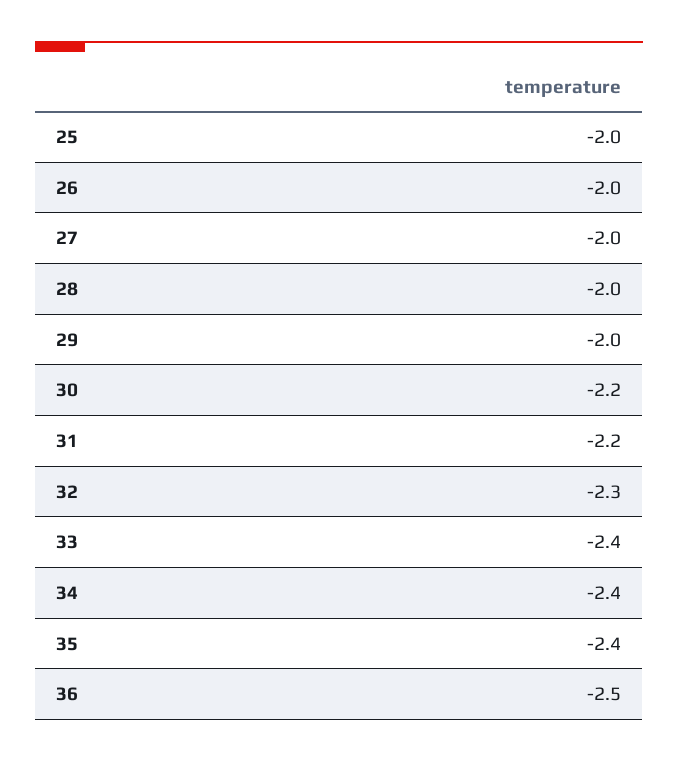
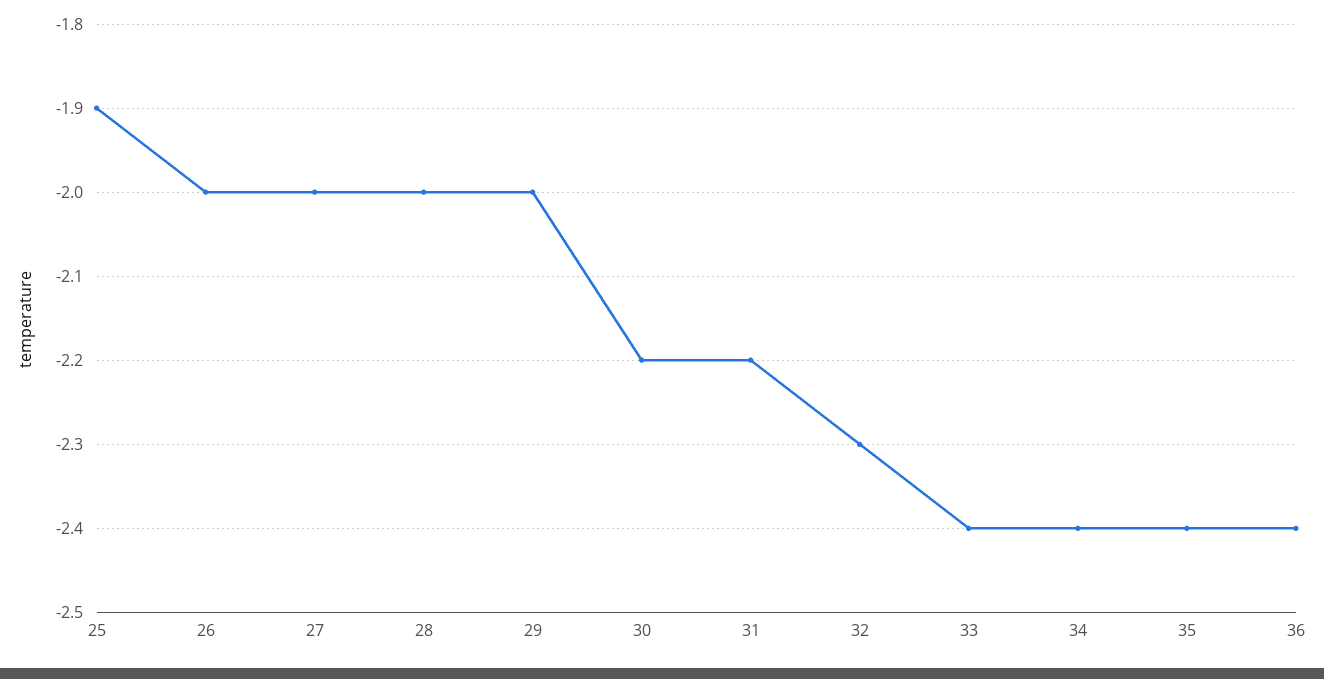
25: -2 -> -1.9
36: -2.5 -> -2.4

